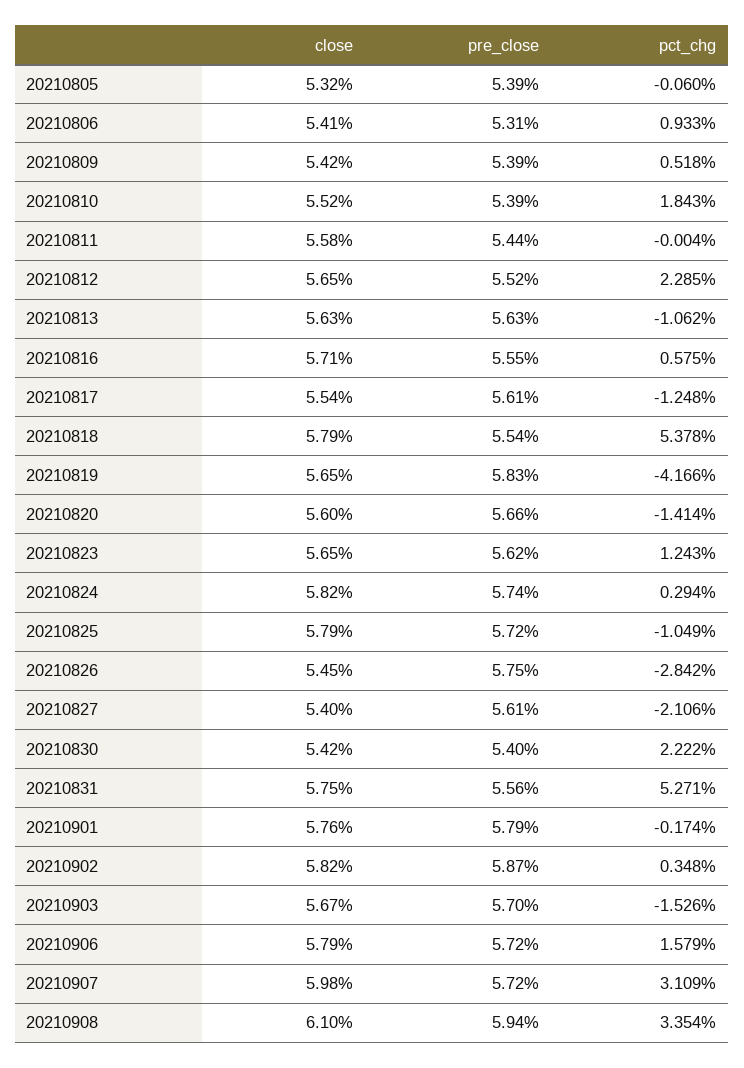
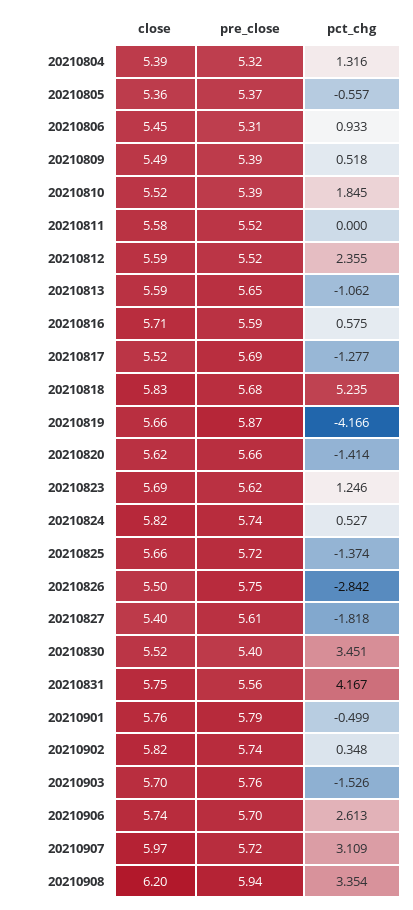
close, 20210805: 5.32 -> 5.36
pre_close, 20210805: 5.39 -> 5.37
pct_chg, 20210805: -0.06 -> -0.557
close, 20210806: 5.41 -> 5.45
close, 20210809: 5.42 -> 5.49
pct_chg, 20210810: 1.843 -> 1.845
pre_close, 20210811: 5.44 -> 5.52
pct_chg, 20210811: -0.004 -> 0
close, 20210812: 5.65 -> 5.59
pct_chg, 20210812: 2.285 -> 2.355
close, 20210813: 5.63 -> 5.59
pre_close, 20210813: 5.63 -> 5.65
pre_close, 20210816: 5.55 -> 5.59
close, 20210817: 5.54 -> 5.52
pre_close, 20210817: 5.61 -> 5.69
pct_chg, 20210817: -1.248 -> -1.277
close, 20210818: 5.79 -> 5.83
pre_close, 20210818: 5.54 -> 5.68
pct_chg, 20210818: 5.378 -> 5.235
close, 20210819: 5.65 -> 5.66
pre_close, 20210819: 5.83 -> 5.87
close, 20210820: 5.6 -> 5.62
close, 20210823: 5.65 -> 5.69
pct_chg, 20210823: 1.243 -> 1.246
pct_chg, 20210824: 0.294 -> 0.527
close, 20210825: 5.79 -> 5.66
pct_chg, 20210825: -1.049 -> -1.374
close, 20210826: 5.45 -> 5.5
pct_chg, 20210827: -2.106 -> -1.818
close, 20210830: 5.42 -> 5.52
pct_chg, 20210830: 2.222 -> 3.451
pct_chg, 20210831: 5.271 -> 4.167
pct_chg, 20210901: -0.174 -> -0.499
pre_close, 20210902: 5.87 -> 5.74
close, 20210903: 5.67 -> 5.7
pre_close, 20210903: 5.7 -> 5.76
close, 20210906: 5.79 -> 5.74
pre_close, 20210906: 5.72 -> 5.7
pct_chg, 20210906: 1.579 -> 2.613
close, 20210907: 5.98 -> 5.97
close, 20210908: 6.1 -> 6.2
close, 20210804: none -> 5.39
pre_close, 20210804: none -> 5.32
pct_chg, 20210804: none -> 1.316

